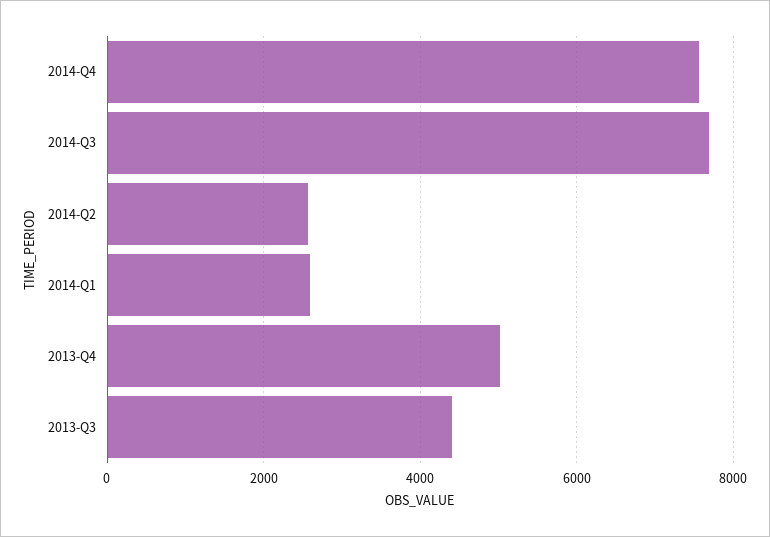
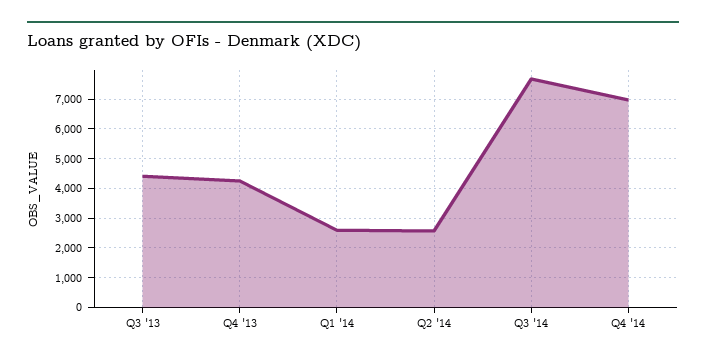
2014-Q4: 7600 -> 7000
2013-Q4: 5000 -> 4250

